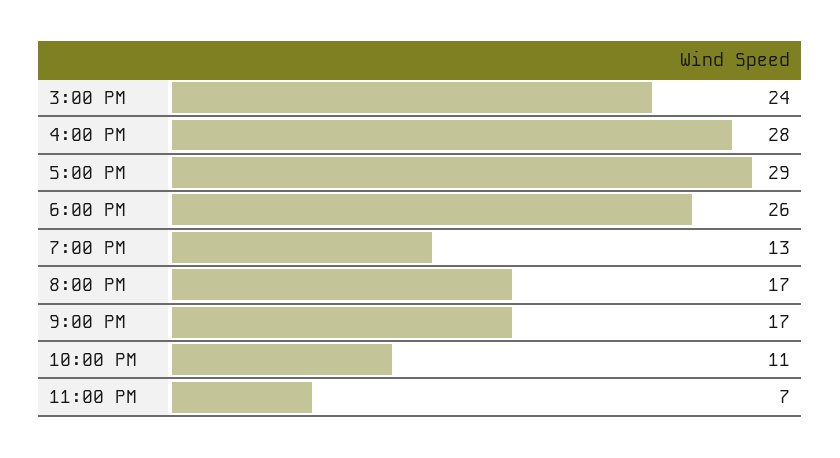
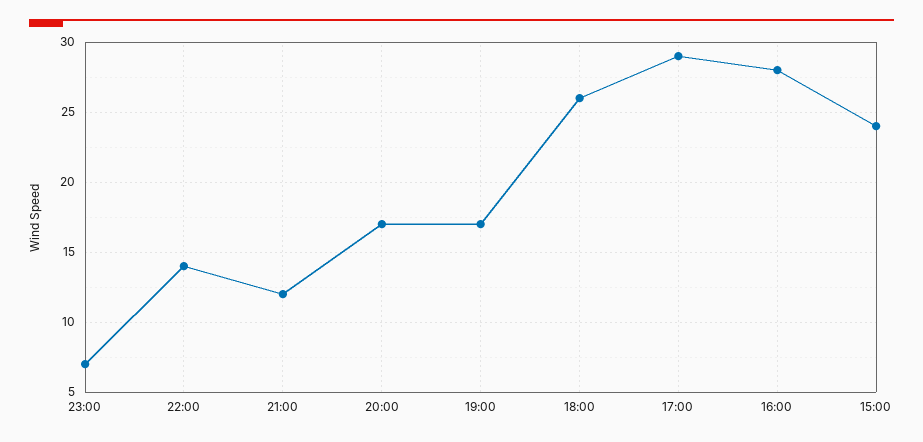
7:00 PM: 13 -> 17
9:00 PM: 17 -> 12
10:00 PM: 11 -> 14

